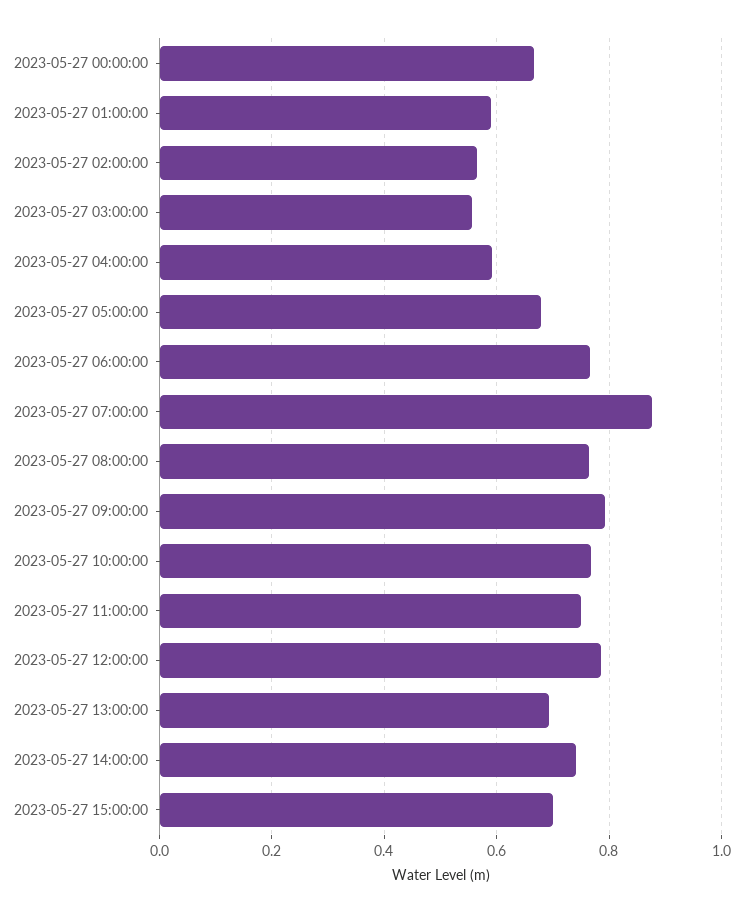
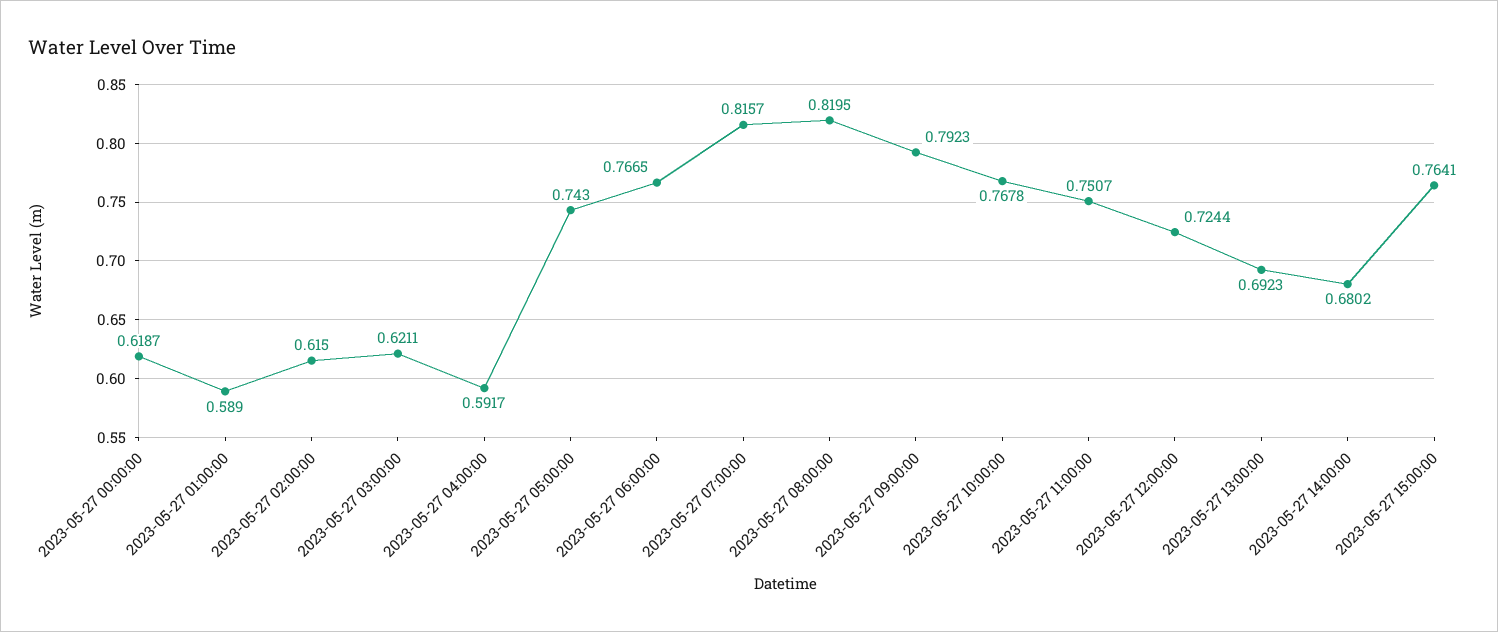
2023-05-27 00:00:00: 0.66 -> 0.6187
2023-05-27 02:00:00: 0.56 -> 0.615
2023-05-27 03:00:00: 0.56 -> 0.6211
2023-05-27 05:00:00: 0.68 -> 0.743
2023-05-27 07:00:00: 0.88 -> 0.8157
2023-05-27 08:00:00: 0.76 -> 0.8195
2023-05-27 12:00:00: 0.78 -> 0.7244
2023-05-27 14:00:00: 0.74 -> 0.6802
2023-05-27 15:00:00: 0.7 -> 0.7641

